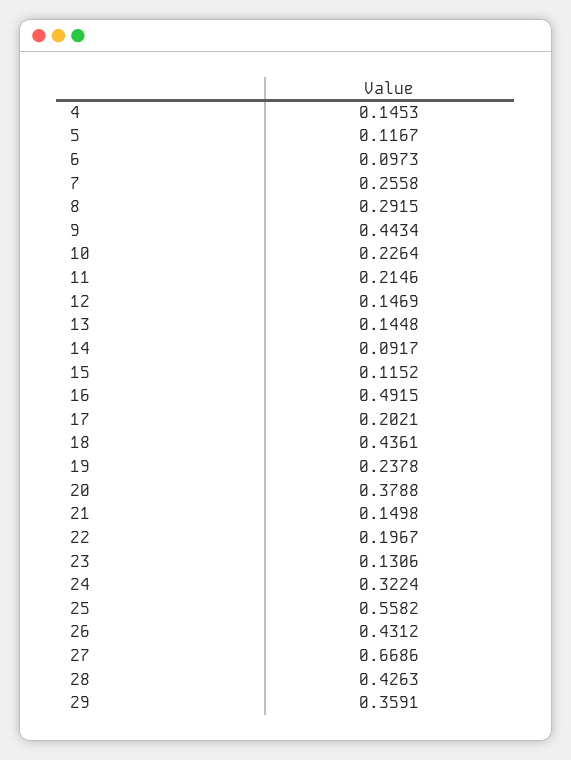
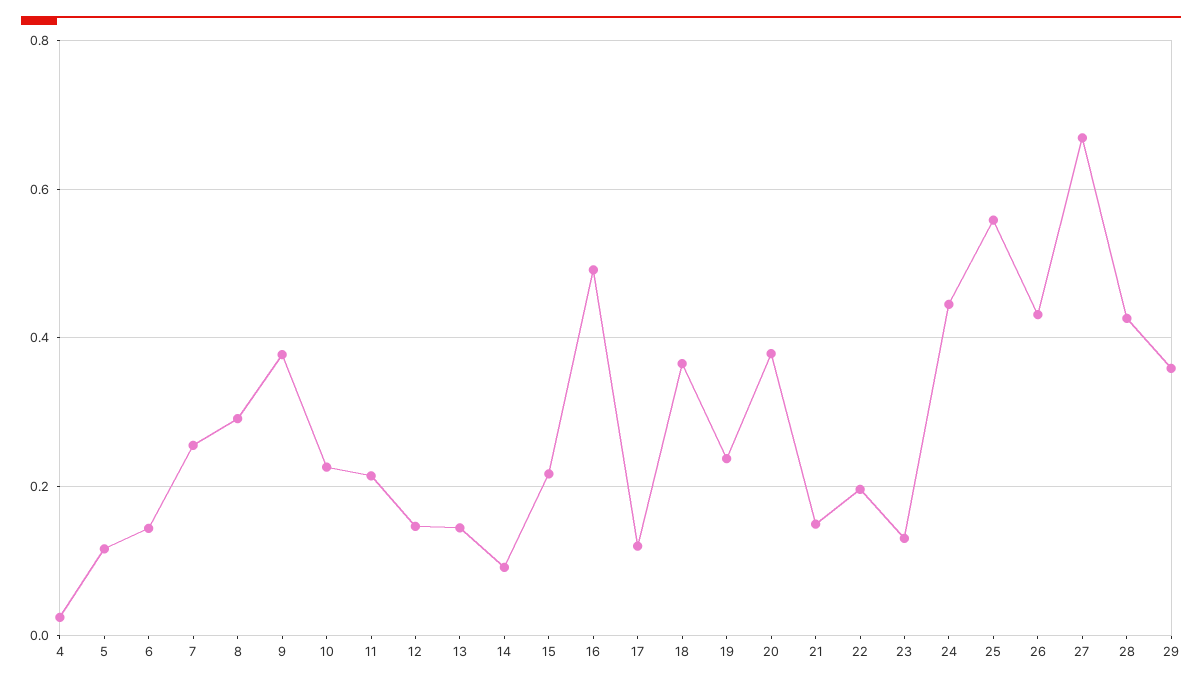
4: 0.1453 -> 0.02
6: 0.0973 -> 0.14
9: 0.4434 -> 0.38
15: 0.1152 -> 0.22
17: 0.2021 -> 0.12
18: 0.4361 -> 0.36
24: 0.3224 -> 0.44

